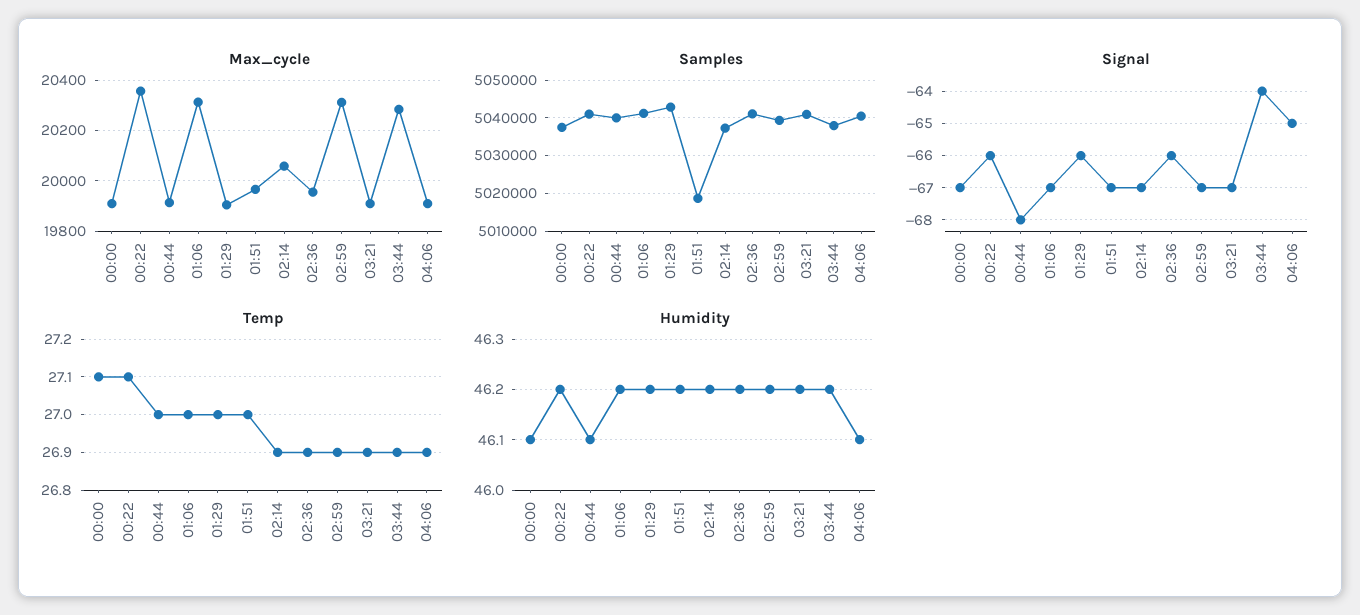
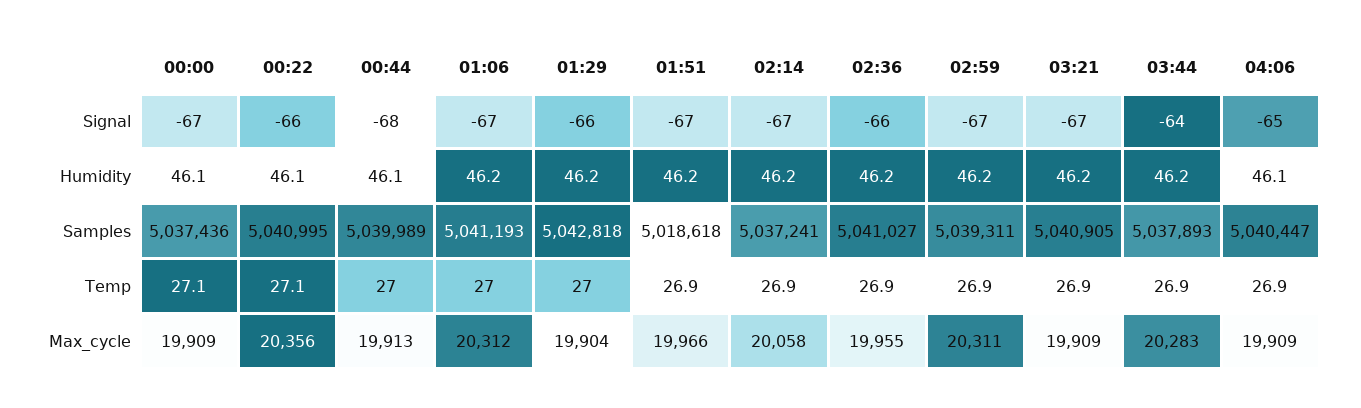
Temp, 01:51: 27 -> 26.9
Humidity, 00:22: 46.2 -> 46.1

